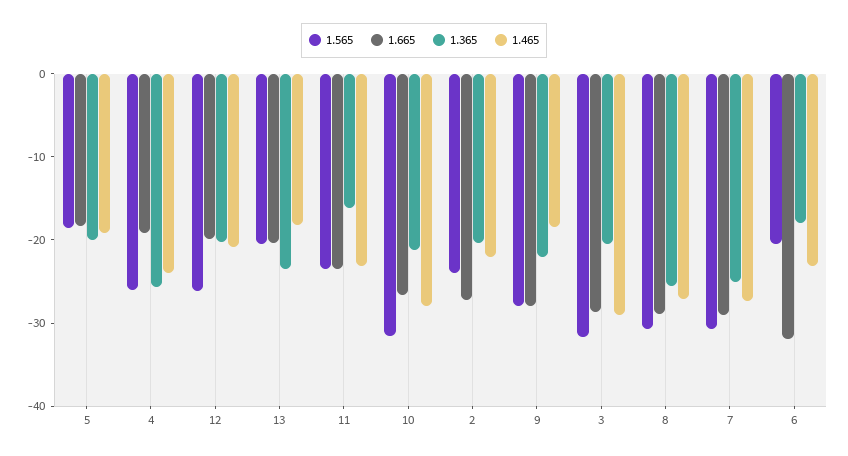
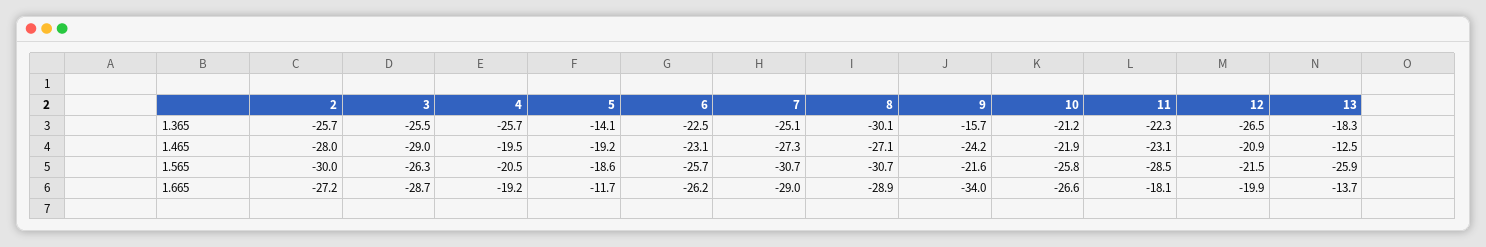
1.665, 5: -18 -> -11.7
1.365, 5: -20 -> -14.1
1.565, 4: -26 -> -20.5
1.465, 4: -24 -> -19.5
1.565, 12: -26 -> -21.5
1.365, 12: -20 -> -26.5
1.565, 13: -20 -> -25.9
1.665, 13: -20 -> -13.7
1.365, 13: -24 -> -18.3
1.465, 13: -18 -> -12.5
1.565, 11: -24 -> -28.5
1.665, 11: -24 -> -18.1
1.365, 11: -16 -> -22.3
1.565, 10: -32 -> -25.8
1.465, 10: -28 -> -21.9
1.565, 2: -24 -> -30
1.365, 2: -20 -> -25.7
1.465, 2: -22 -> -28
1.565, 9: -28 -> -21.6
1.665, 9: -28 -> -34
1.365, 9: -22 -> -15.7
1.465, 9: -18 -> -24.2
1.565, 3: -32 -> -26.3
1.365, 3: -20 -> -25.5
1.365, 8: -26 -> -30.1
1.565, 6: -20 -> -25.7
1.665, 6: -32 -> -26.2
1.365, 6: -18 -> -22.5

